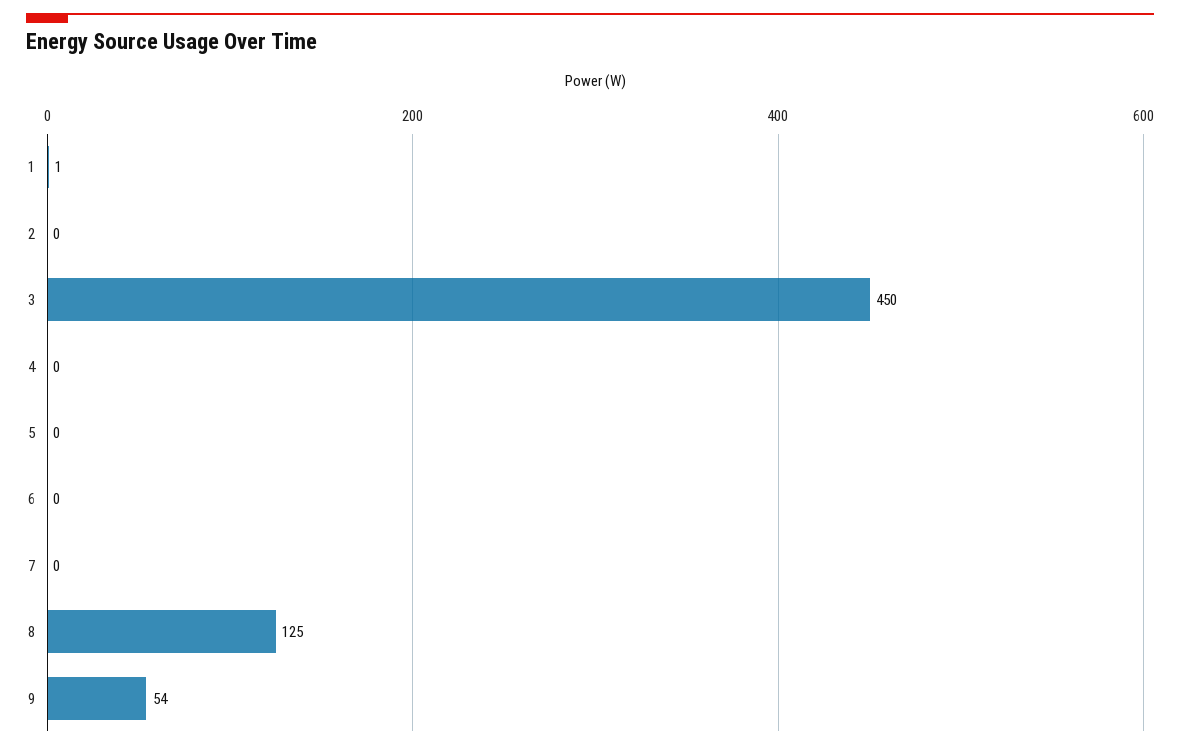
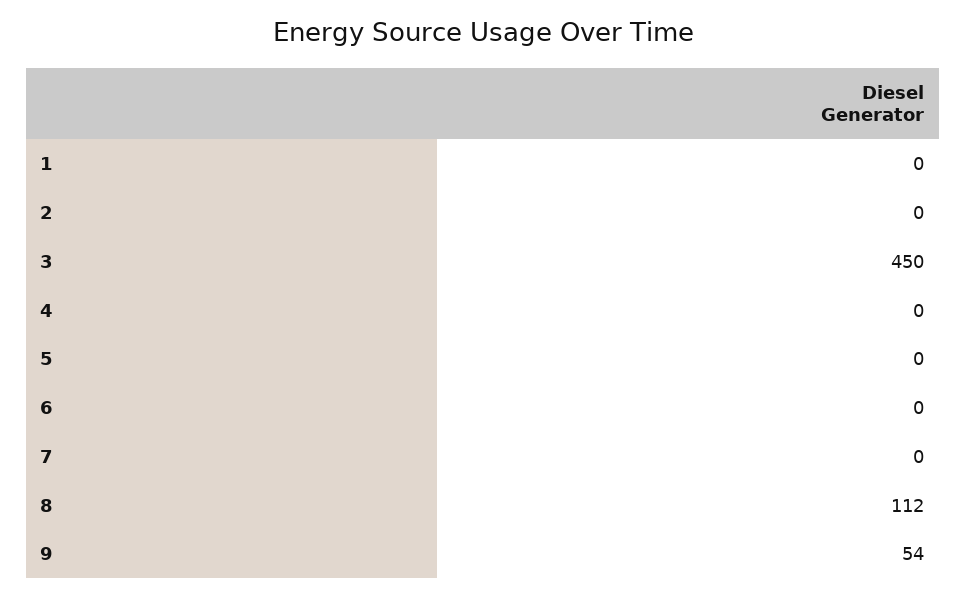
1: 1 -> 0
8: 125 -> 112

